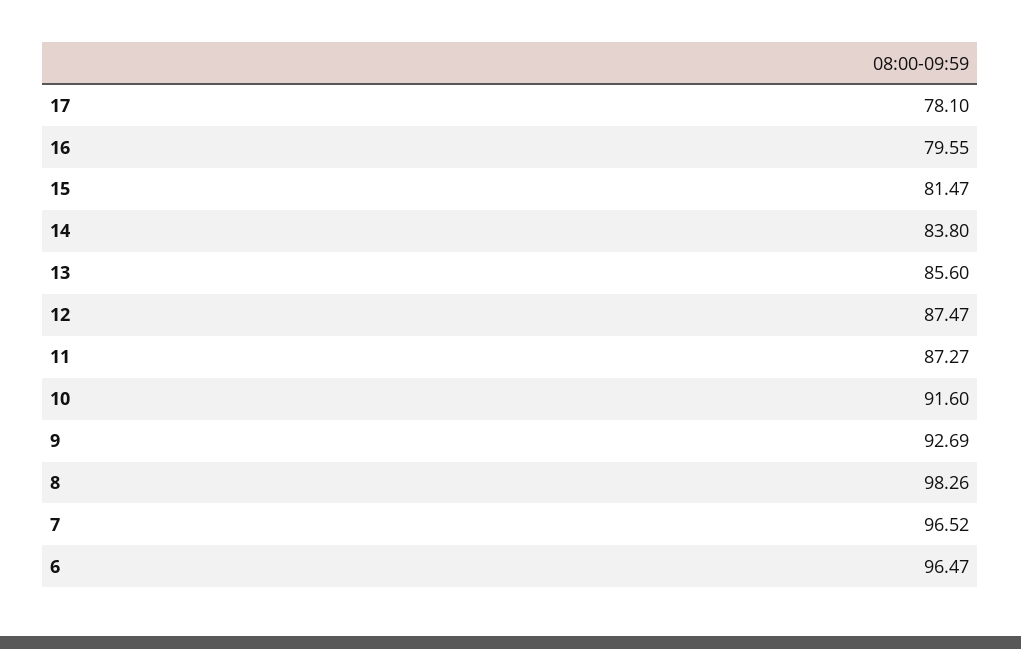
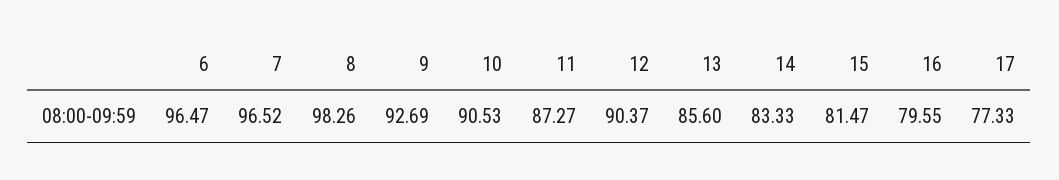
17: 78.1 -> 77.33
14: 83.8 -> 83.33
12: 87.47 -> 90.37
10: 91.6 -> 90.53

